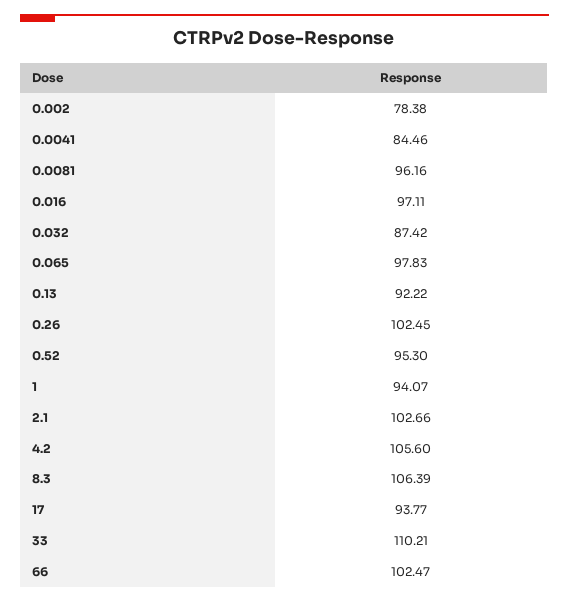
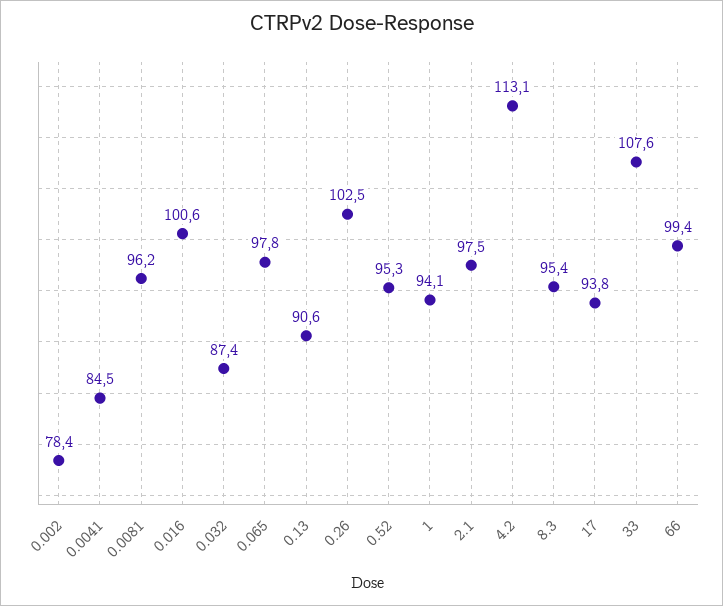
0.016: 97.11 -> 100.6
0.13: 92.22 -> 90.6
2.1: 102.66 -> 97.5
4.2: 105.6 -> 113.1
8.3: 106.39 -> 95.4
33: 110.21 -> 107.6
66: 102.47 -> 99.4

